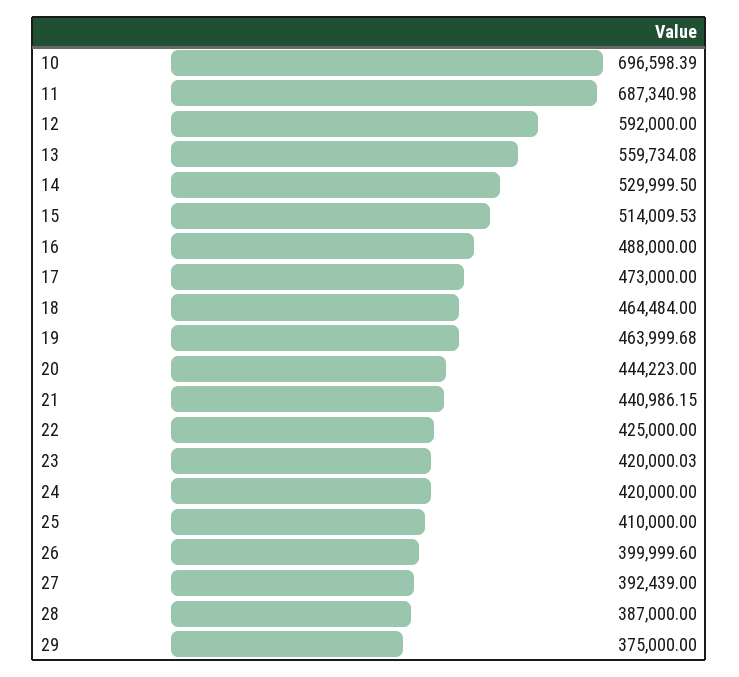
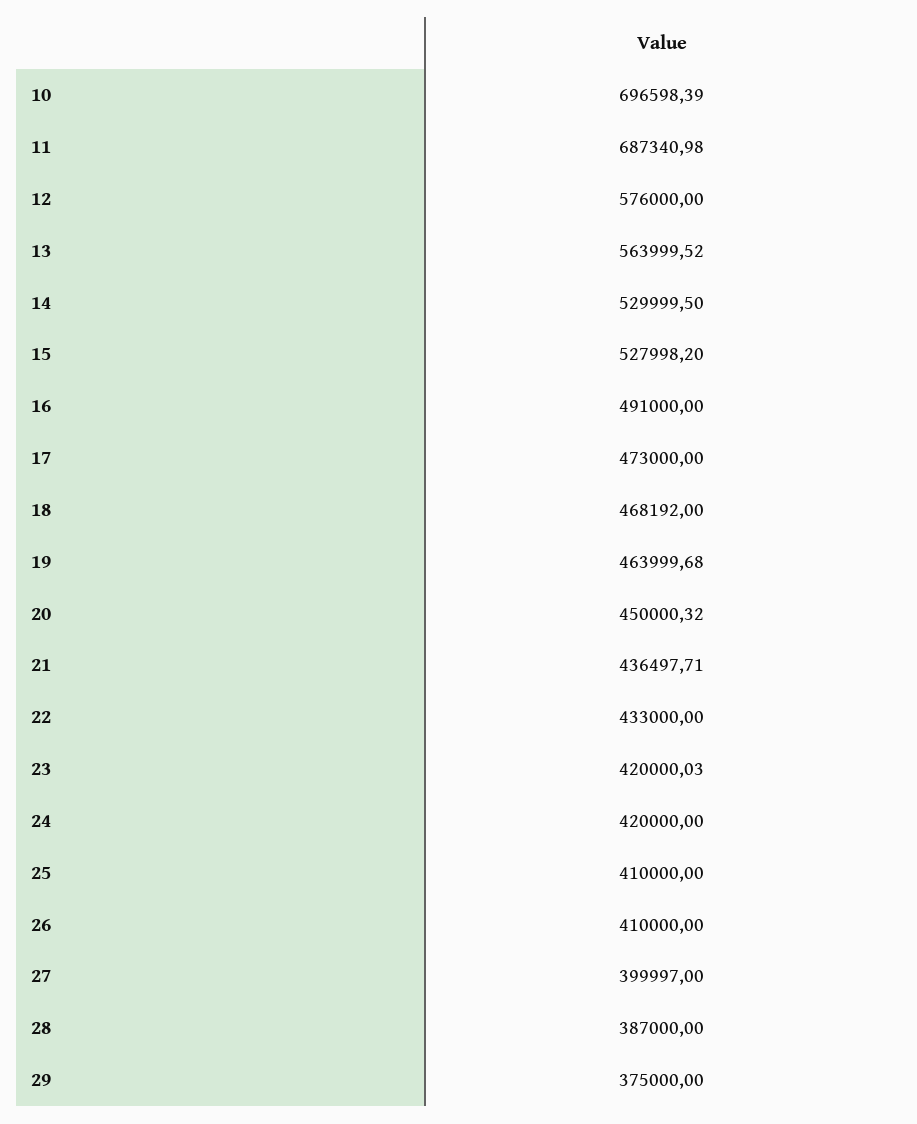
12: 592000 -> 576000
13: 559734.08 -> 563999.52
15: 514009.53 -> 527998.2
16: 488000 -> 491000
18: 464484 -> 468192
20: 444223 -> 450000.32
21: 440986.15 -> 436497.71
22: 425000 -> 433000
26: 399999.6 -> 410000
27: 392439 -> 399997

